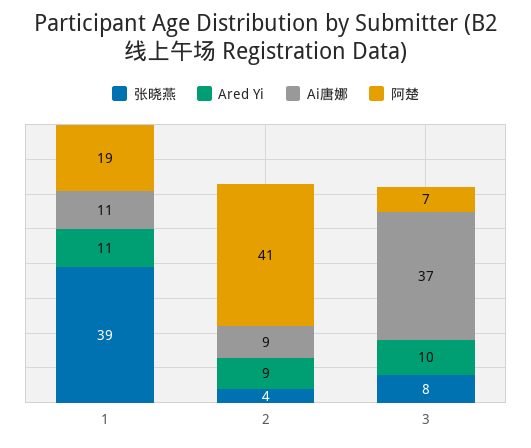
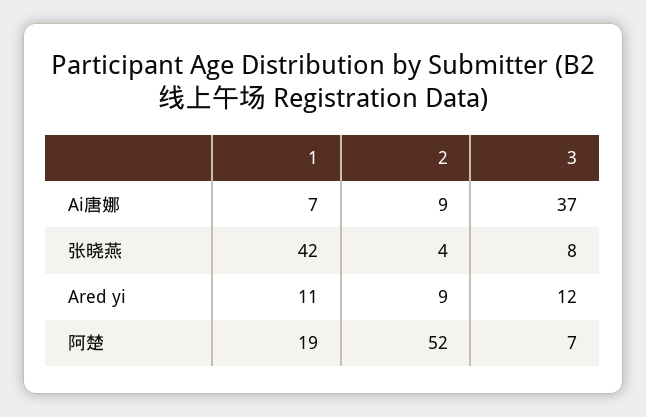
张晓燕, 1: 39 -> 42
Ai唐娜, 1: 11 -> 7
阿楚, 2: 41 -> 52
Ared Yi, 3: 10 -> 12

